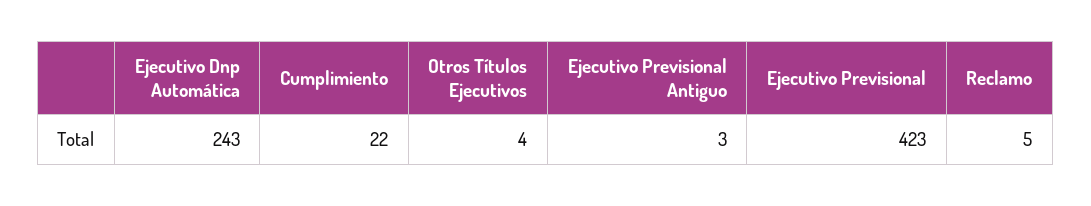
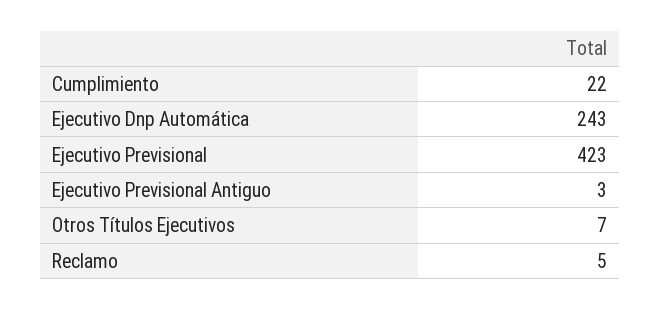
Otros Títulos Ejecutivos: 4 -> 7

